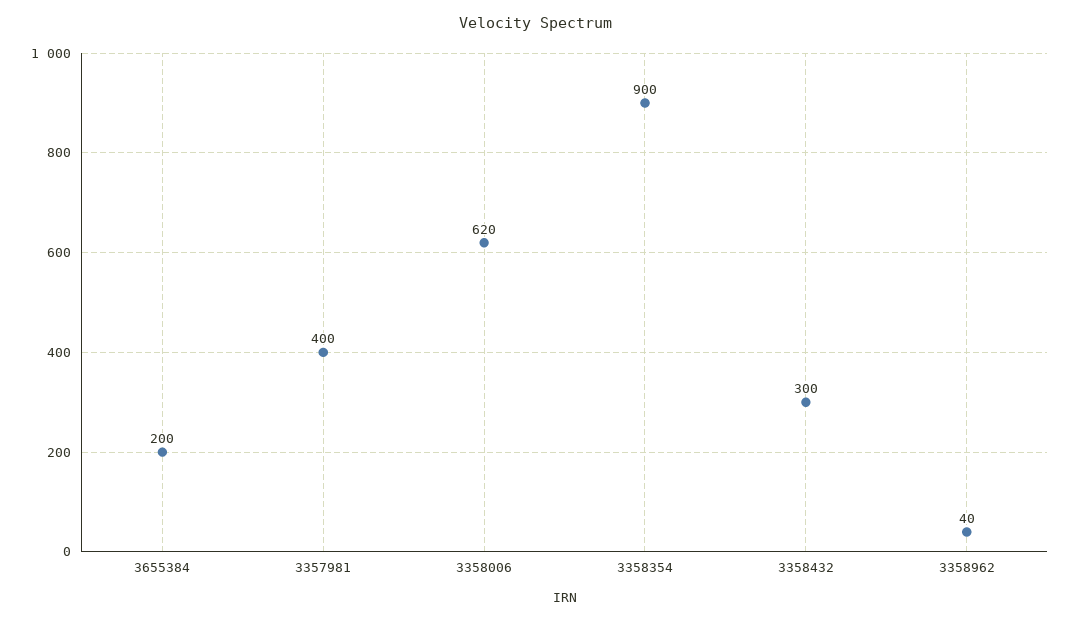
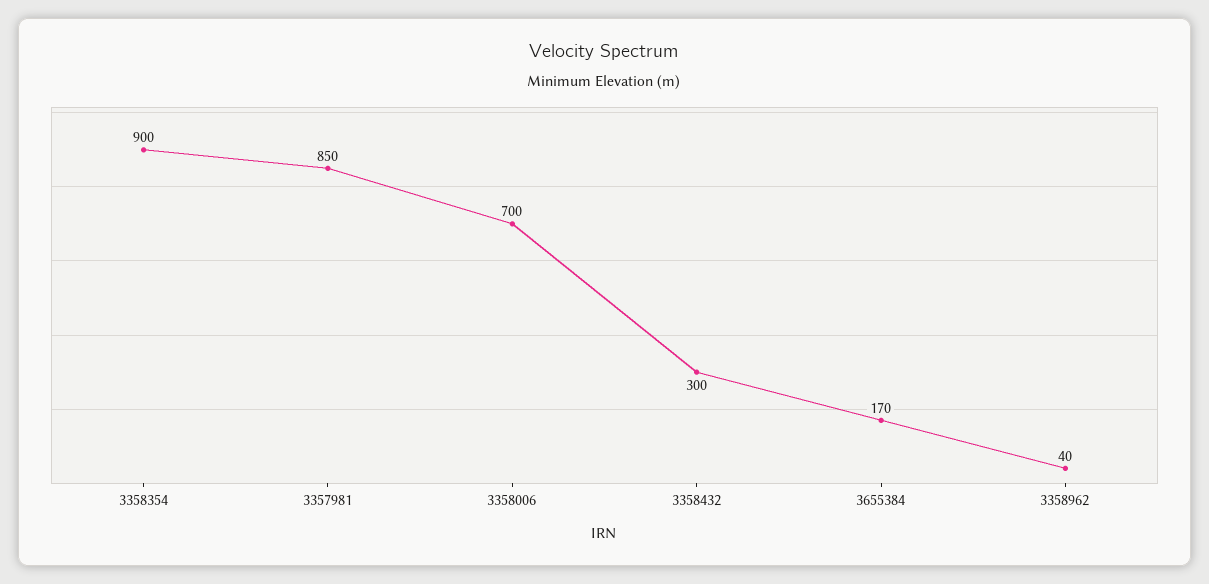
3655384: 200 -> 170
3357981: 400 -> 850
3358006: 620 -> 700

